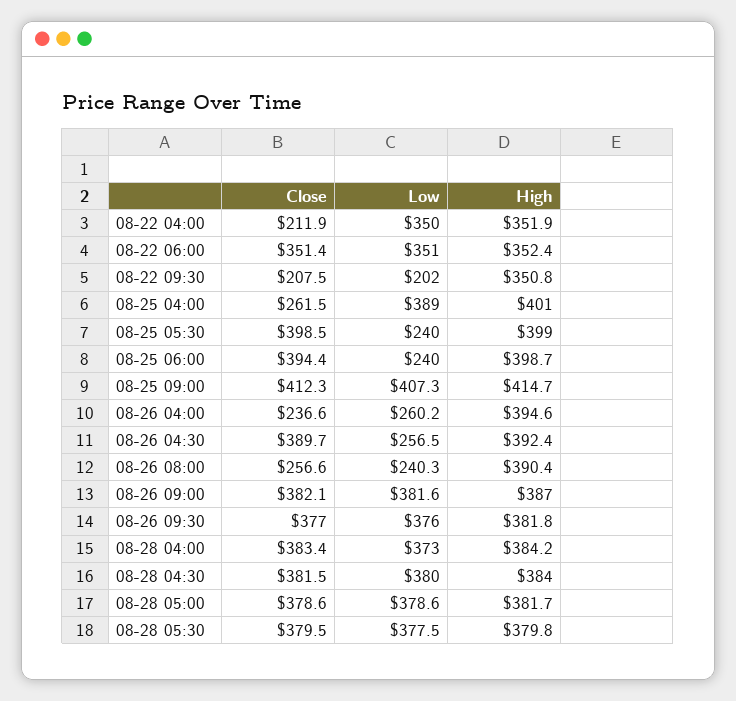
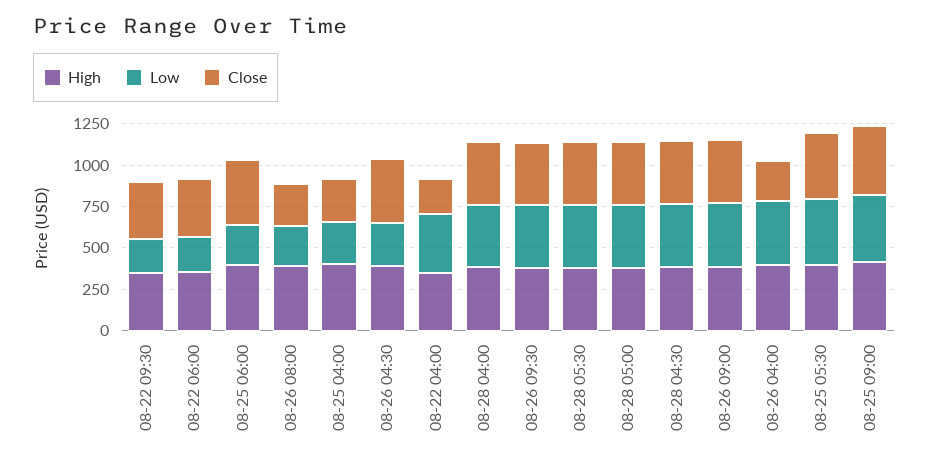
Low, 08-22 06:00: 351 -> 200
Close, 08-22 09:30: 207.5 -> 350
Low, 08-25 04:00: 389 -> 250
Low, 08-25 05:30: 240 -> 400
Low, 08-26 04:00: 260.2 -> 400

